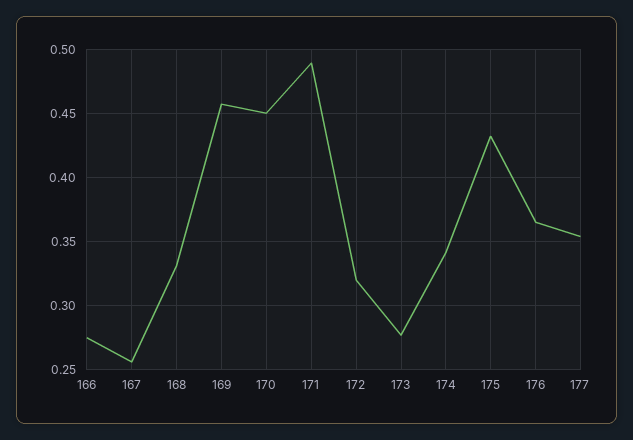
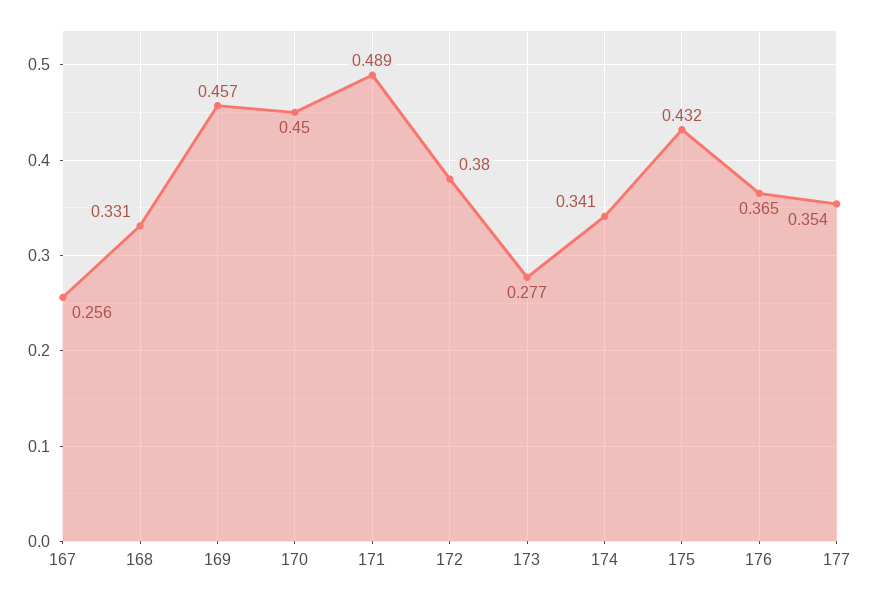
166: 0.275 -> none
172: 0.32 -> 0.38

